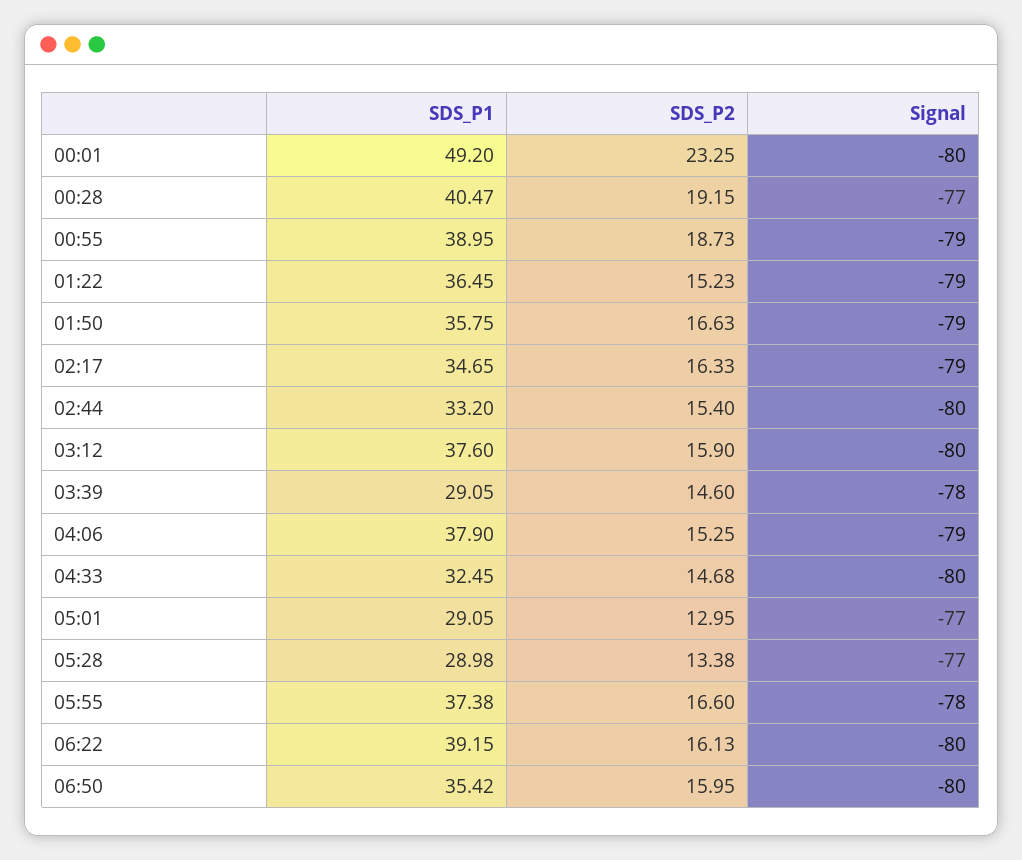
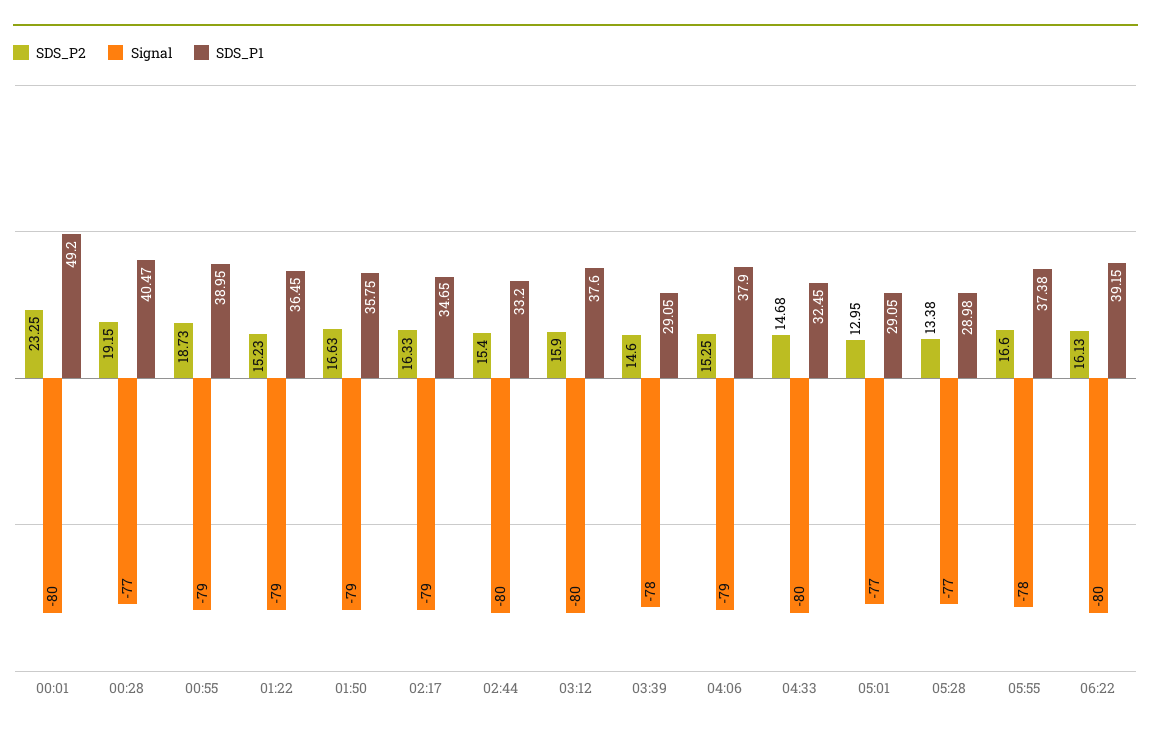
SDS_P1, 06:50: 35.42 -> none
SDS_P2, 06:50: 15.95 -> none
Signal, 06:50: -80 -> none

